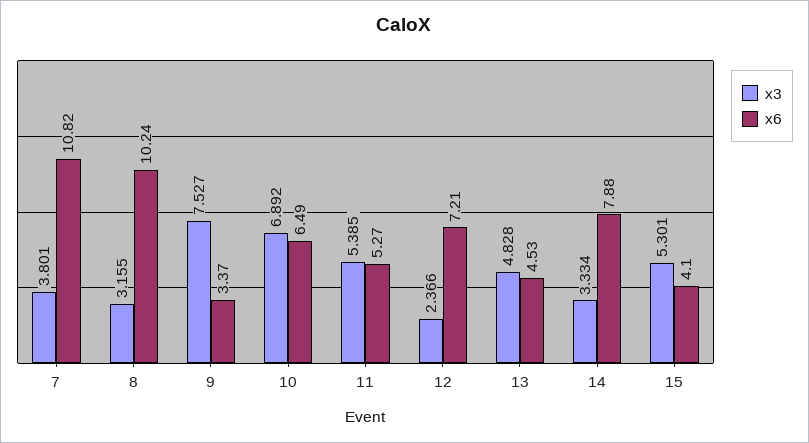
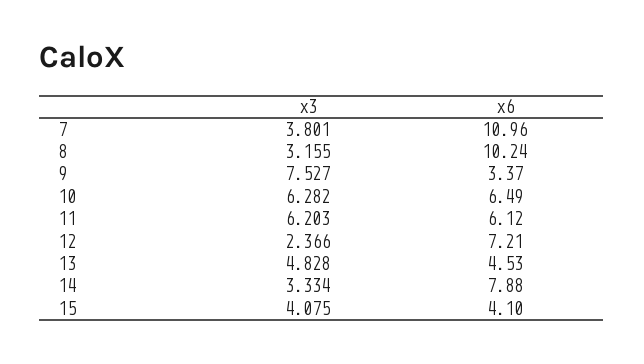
x6, 7: 10.82 -> 10.96
x3, 10: 6.892 -> 6.282
x3, 11: 5.385 -> 6.203
x6, 11: 5.27 -> 6.12
x3, 15: 5.301 -> 4.075

